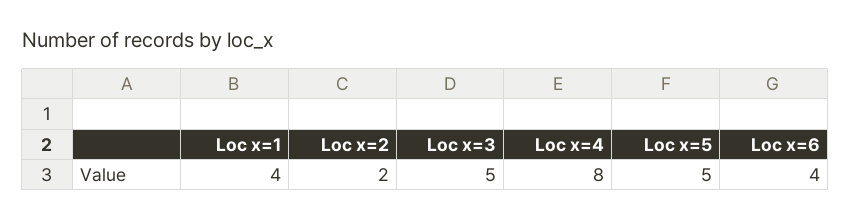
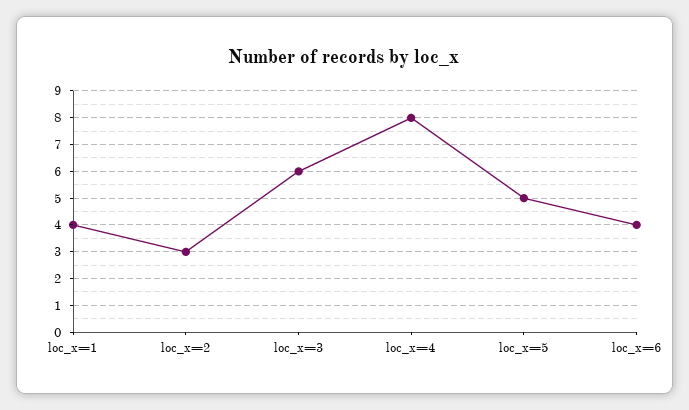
Loc x=2: 2 -> 3
Loc x=3: 5 -> 6

